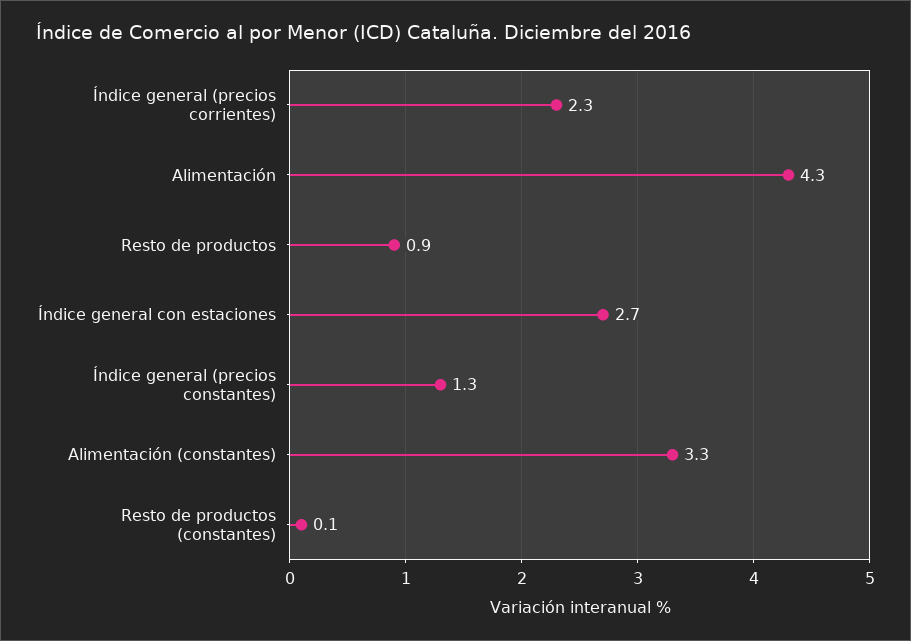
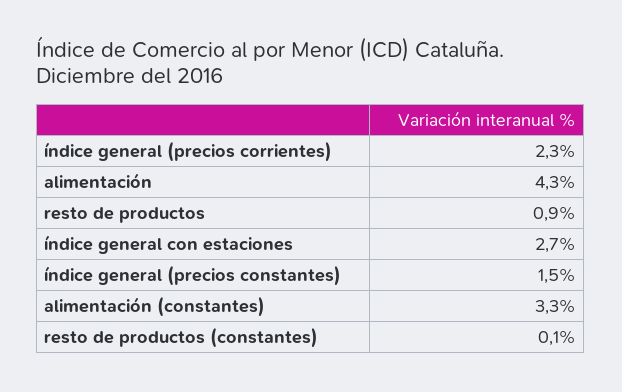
Índice general (precios constantes): 1.3 -> 1.5

